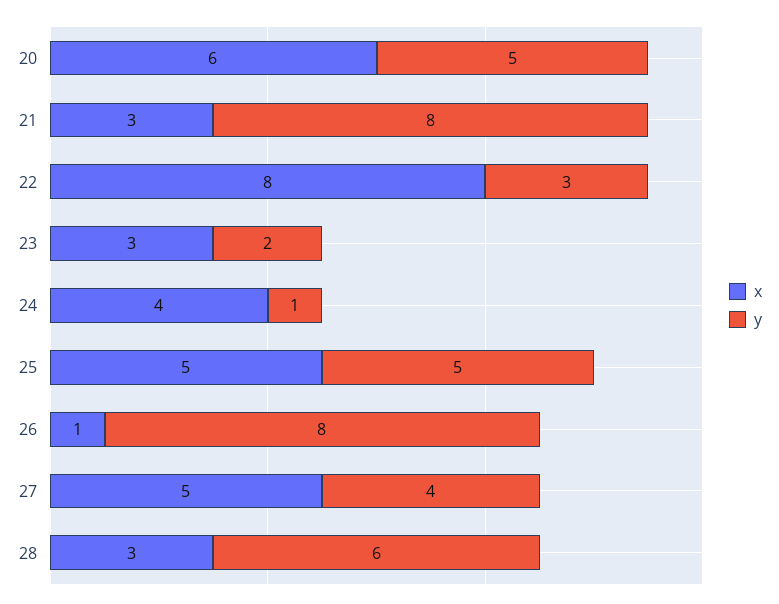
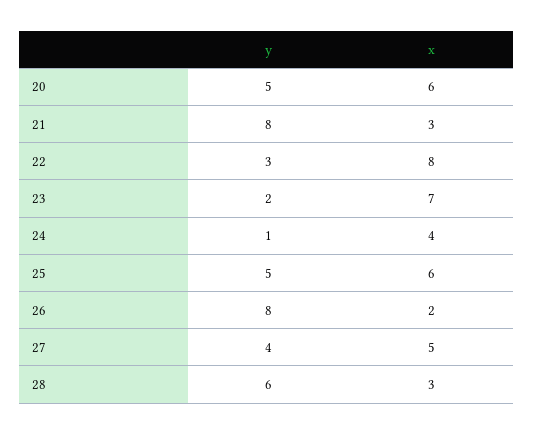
x, 23: 3 -> 7
x, 25: 5 -> 6
x, 26: 1 -> 2

